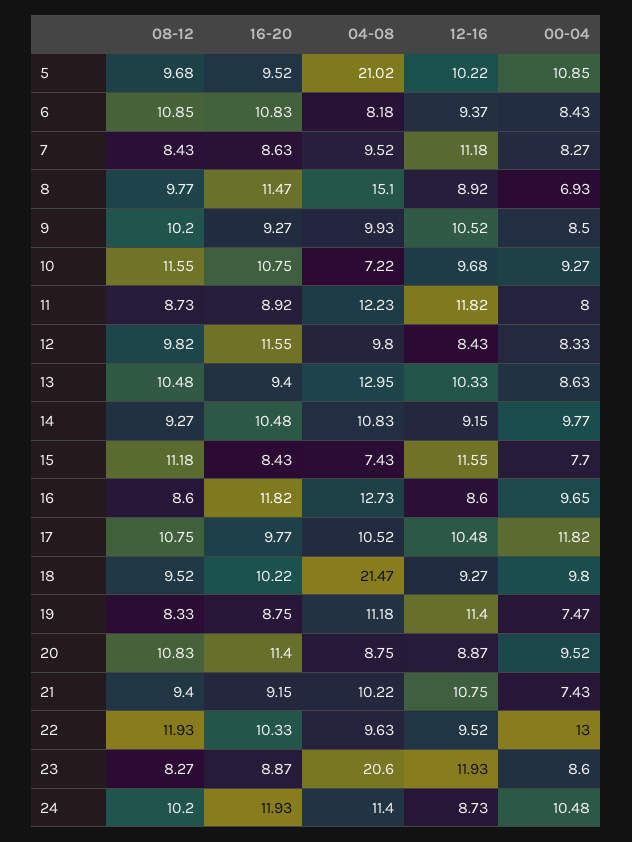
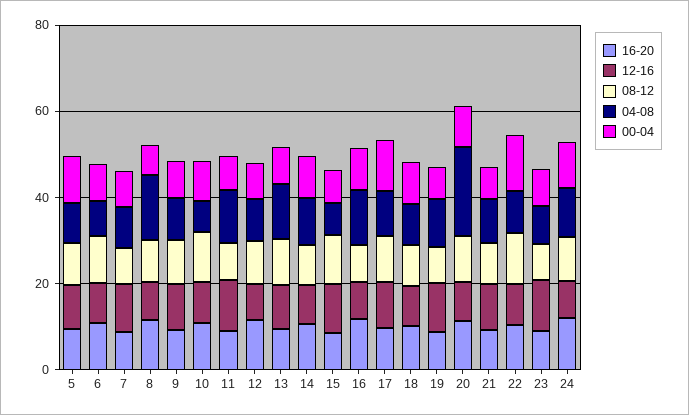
04-08, 5: 21.02 -> 10
04-08, 18: 21.47 -> 10
04-08, 20: 8.75 -> 20
04-08, 23: 20.6 -> 10

